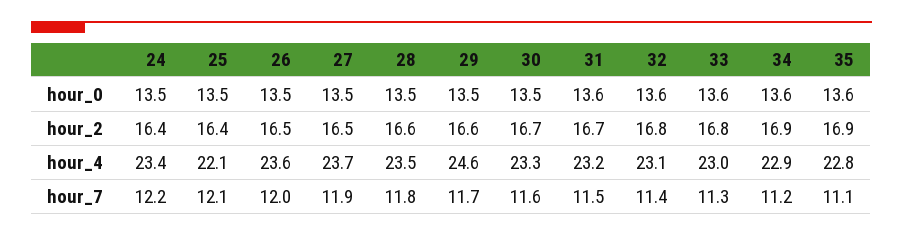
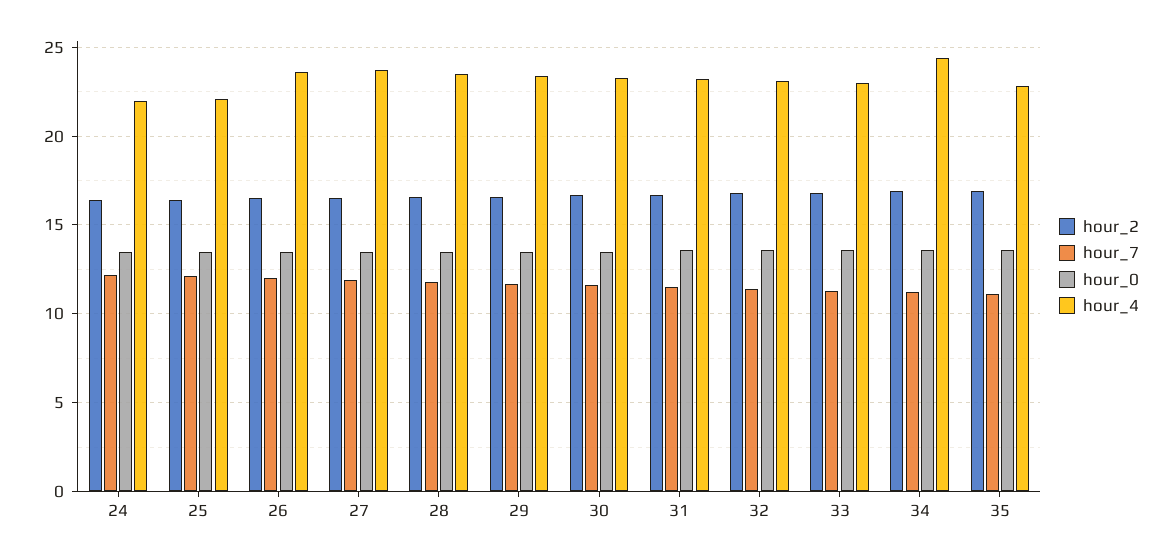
hour_4, 24: 23.4 -> 22
hour_4, 29: 24.6 -> 23.5
hour_4, 34: 22.9 -> 24.5

